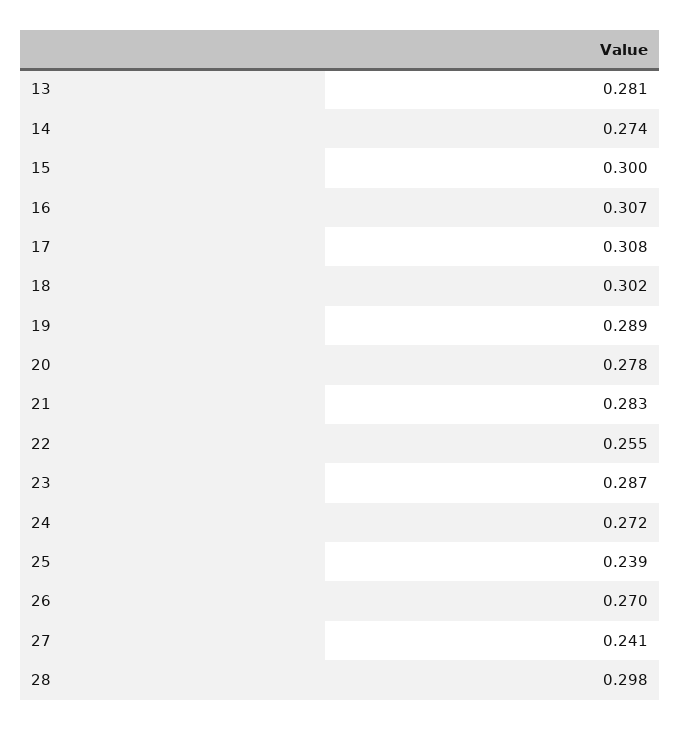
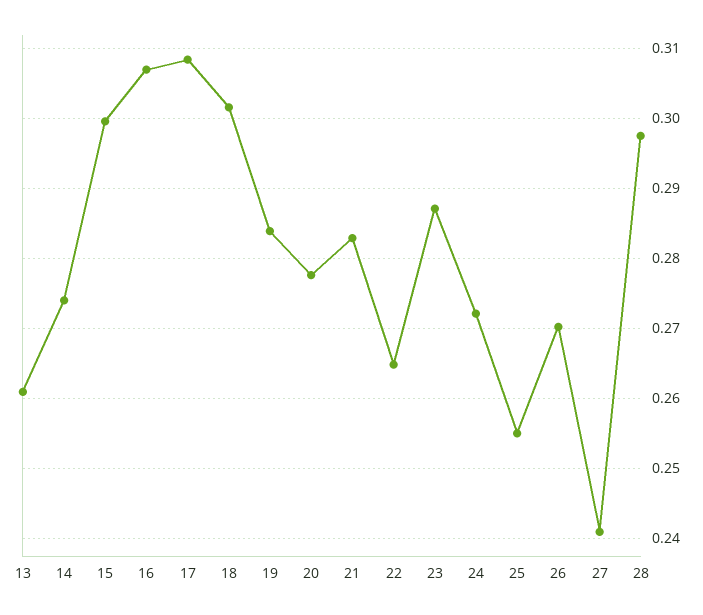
13: 0.281 -> 0.261
19: 0.289 -> 0.284
22: 0.255 -> 0.265
25: 0.239 -> 0.255

